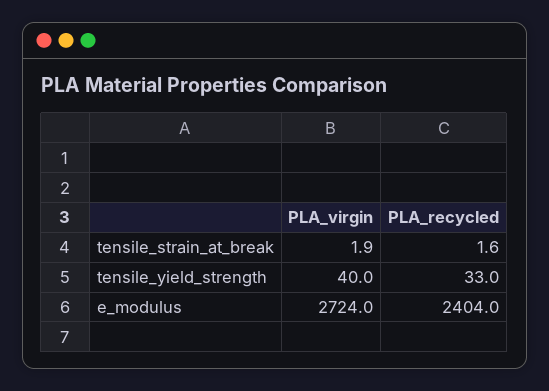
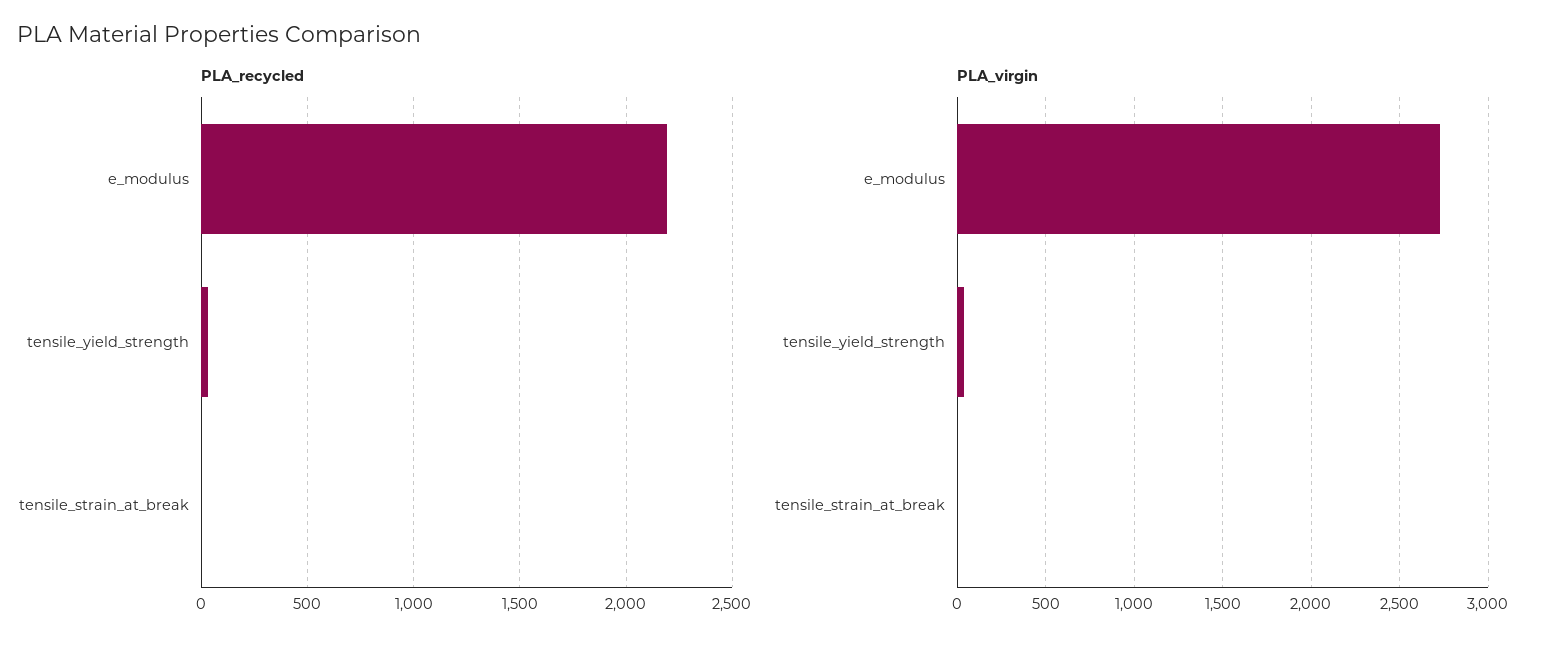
PLA_recycled, e_modulus: 2404 -> 2200

